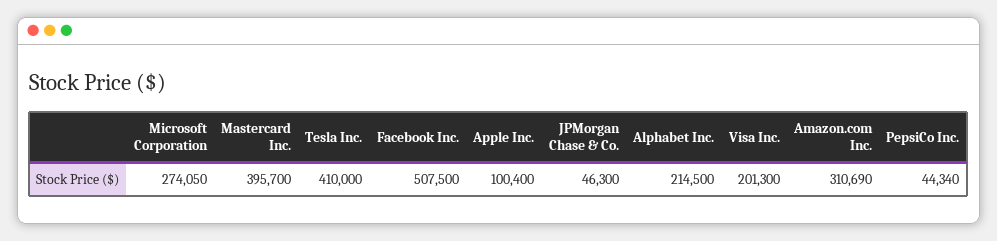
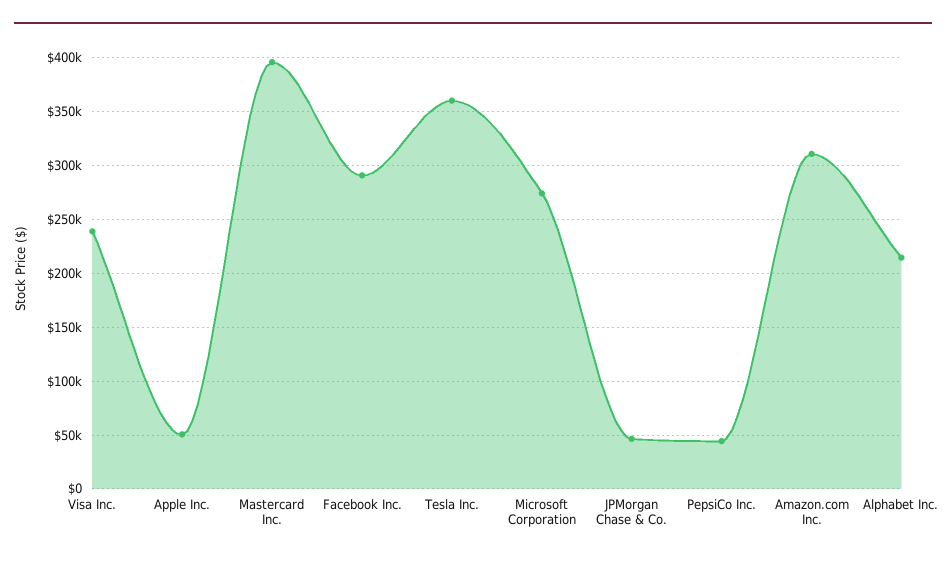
Tesla Inc.: 410000 -> 360000
Facebook Inc.: 507500 -> 290000
Apple Inc.: 100400 -> 50000
Visa Inc.: 201300 -> 240000

